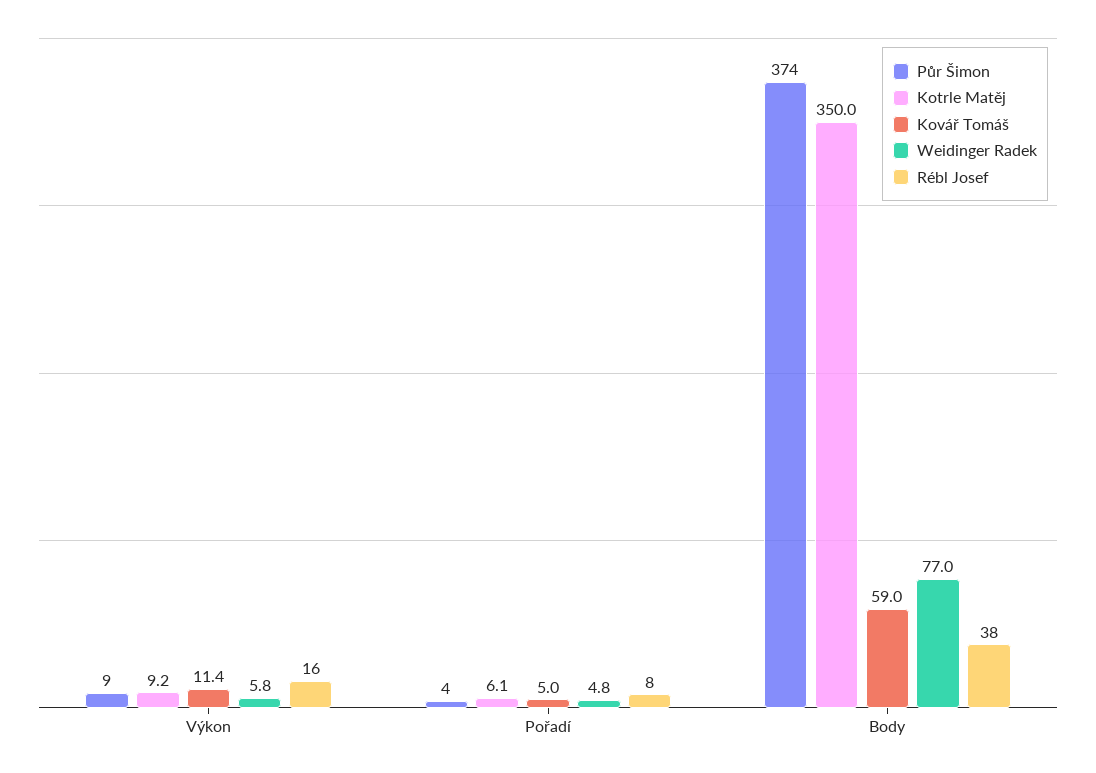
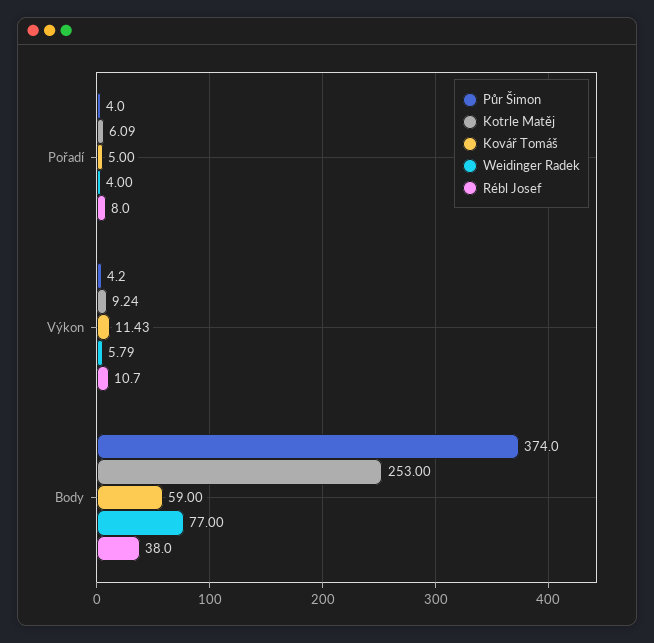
Půr Šimon, Výkon: 9 -> 4.2
Rébl Josef, Výkon: 16 -> 10.7
Weidinger Radek, Pořadí: 4.8 -> 4
Kotrle Matěj, Body: 350 -> 253

